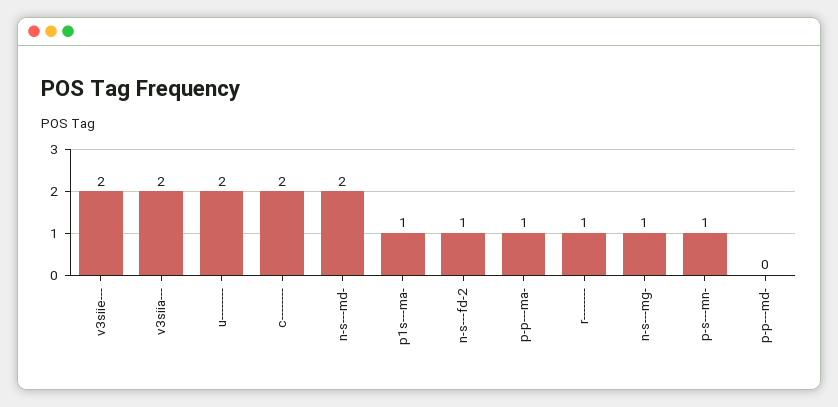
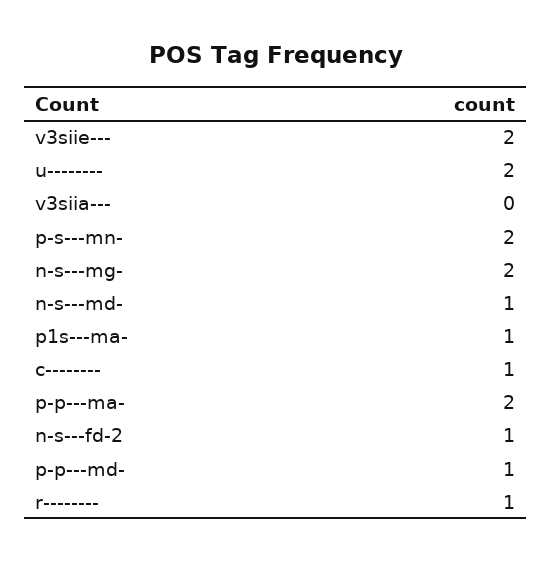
v3siia---: 2 -> 0
c--------: 2 -> 1
n-s---md-: 2 -> 1
p-p---ma-: 1 -> 2
n-s---mg-: 1 -> 2
p-s---mn-: 1 -> 2
p-p---md-: 0 -> 1

